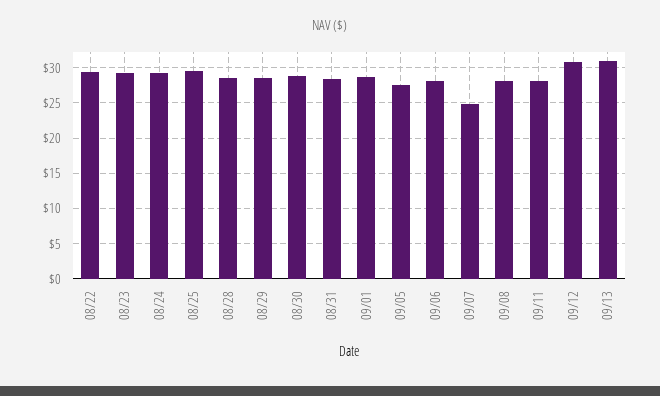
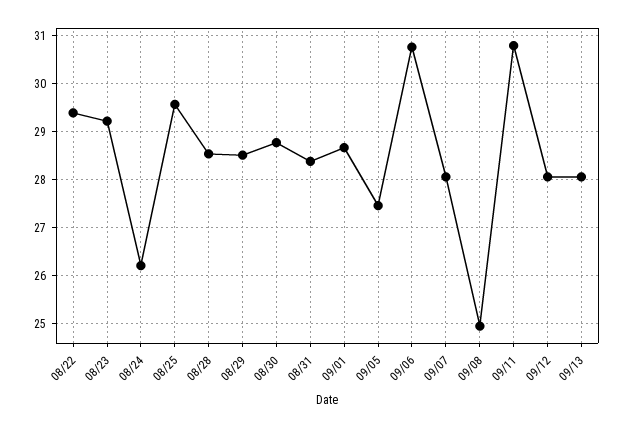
08/24: 29 -> 26.2
09/06: 28 -> 30.8
09/07: 25 -> 28
09/08: 28 -> 25
09/11: 28 -> 30.8
09/12: 31 -> 28
09/13: 31 -> 28

